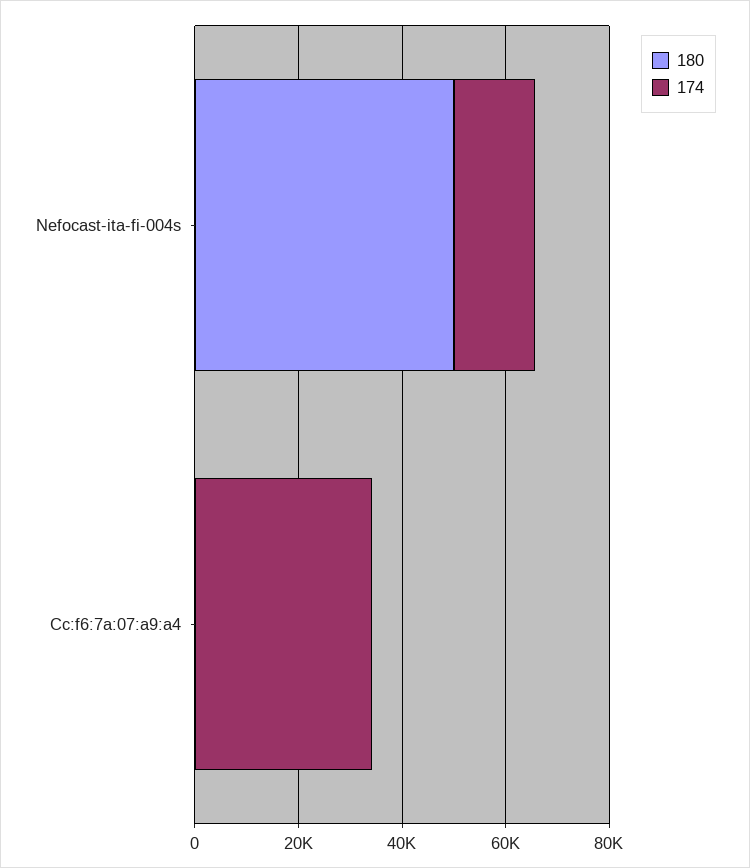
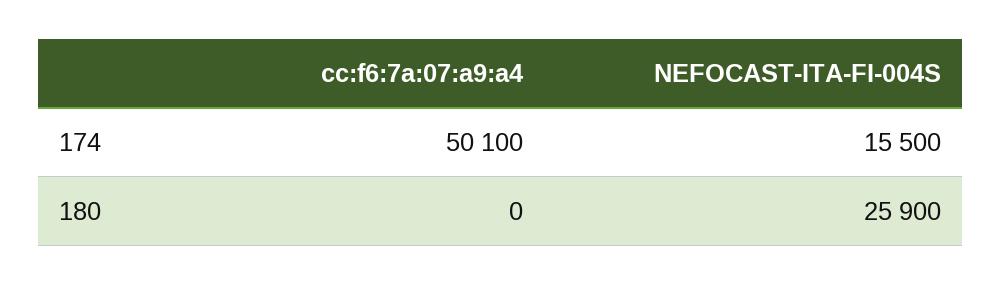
180, Nefocast-ita-fi-004s: 50000 -> 25900
174, Cc:f6:7a:07:a9:a4: 35000 -> 50100

